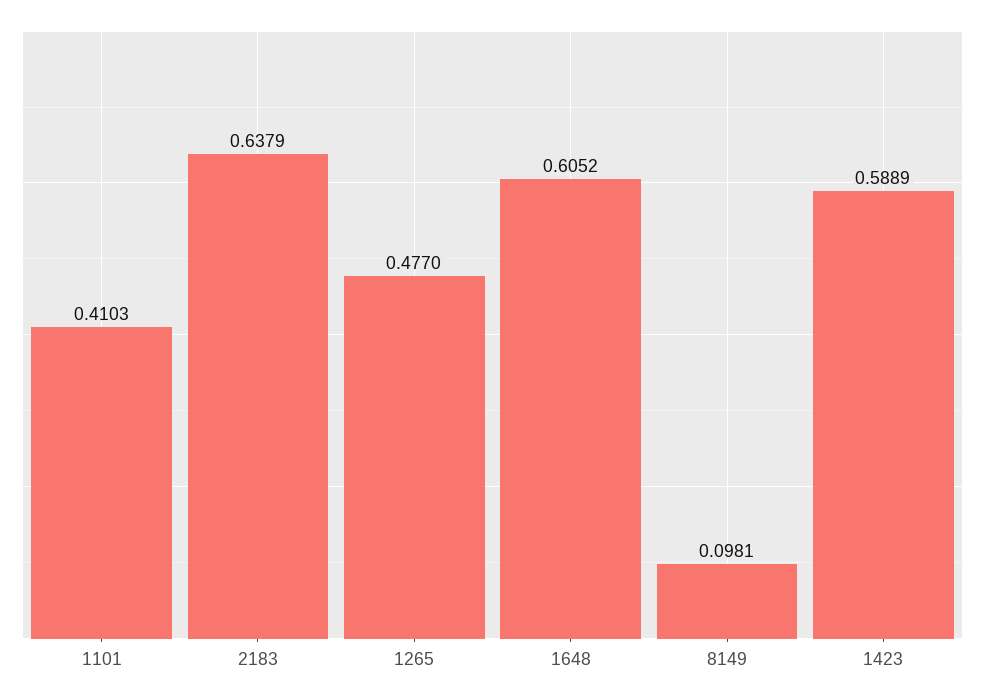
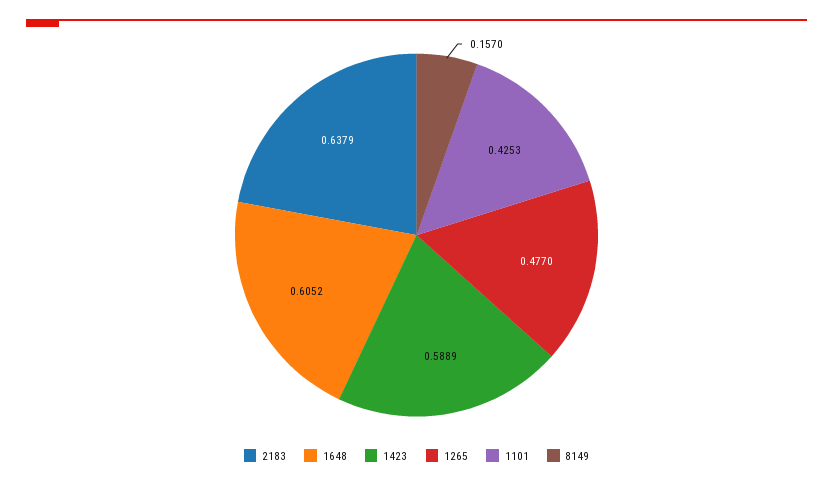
1101: 0.4103 -> 0.4253
8149: 0.0981 -> 0.157

